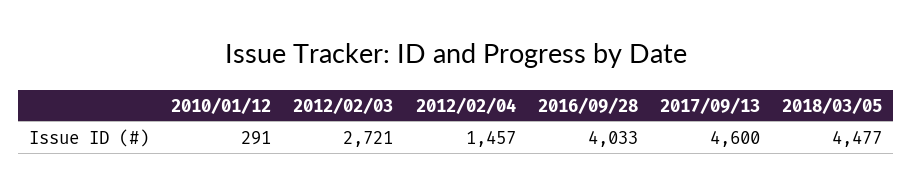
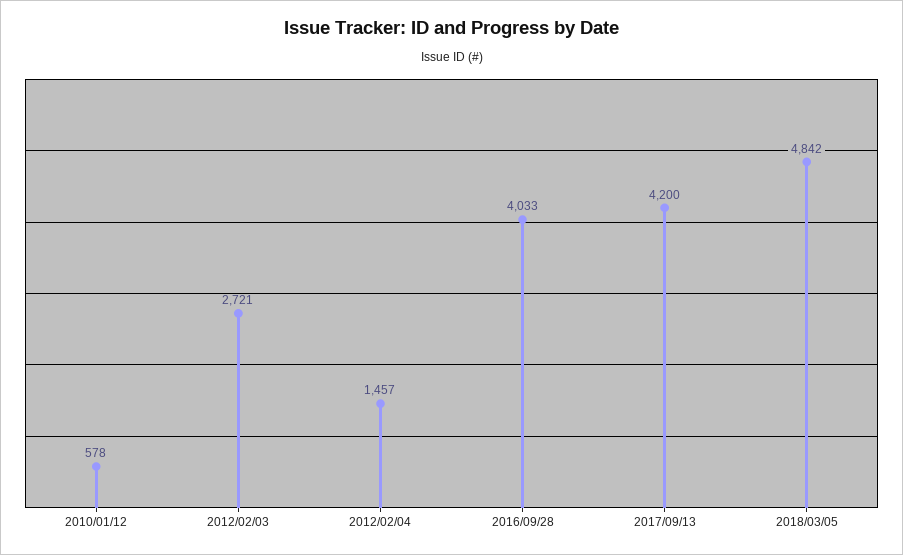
2010/01/12: 291 -> 578
2017/09/13: 4600 -> 4200
2018/03/05: 4477 -> 4842

